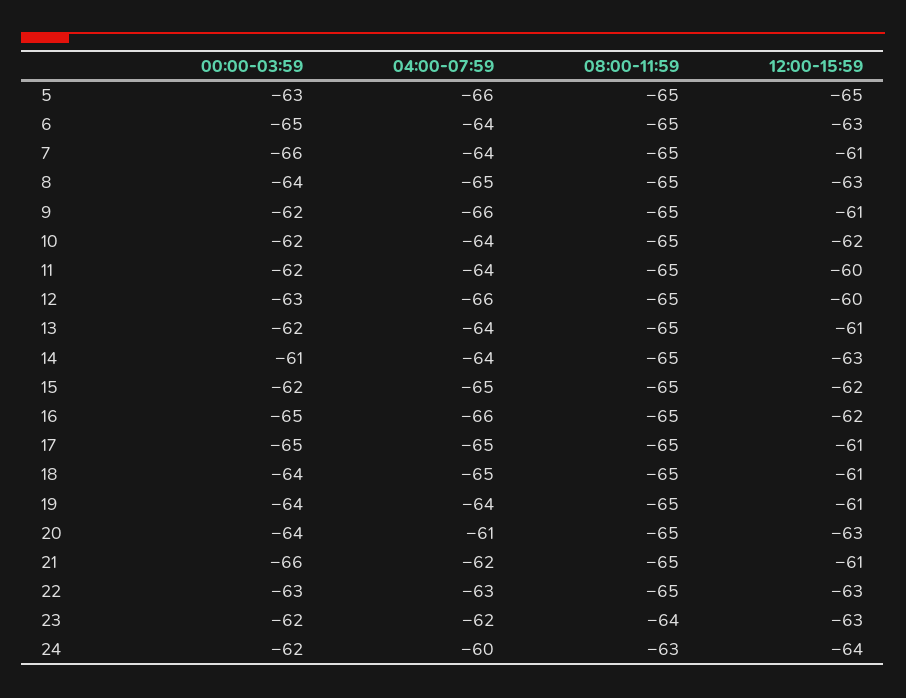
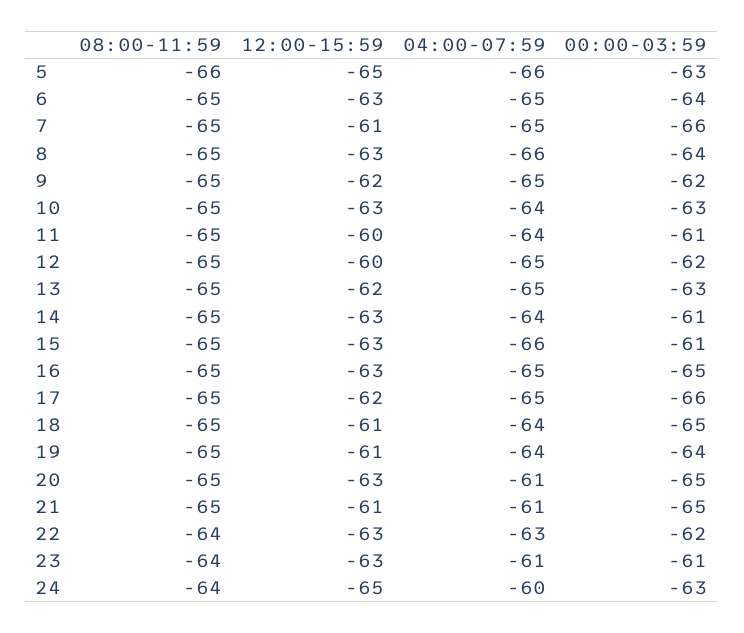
08:00-11:59, 5: -65 -> -66
00:00-03:59, 6: -65 -> -64
04:00-07:59, 6: -64 -> -65
04:00-07:59, 7: -64 -> -65
04:00-07:59, 8: -65 -> -66
04:00-07:59, 9: -66 -> -65
12:00-15:59, 9: -61 -> -62
00:00-03:59, 10: -62 -> -63
12:00-15:59, 10: -62 -> -63
00:00-03:59, 11: -62 -> -61
00:00-03:59, 12: -63 -> -62
04:00-07:59, 12: -66 -> -65
00:00-03:59, 13: -62 -> -63
04:00-07:59, 13: -64 -> -65
12:00-15:59, 13: -61 -> -62
00:00-03:59, 15: -62 -> -61
04:00-07:59, 15: -65 -> -66
12:00-15:59, 15: -62 -> -63
04:00-07:59, 16: -66 -> -65
12:00-15:59, 16: -62 -> -63
00:00-03:59, 17: -65 -> -66
12:00-15:59, 17: -61 -> -62
00:00-03:59, 18: -64 -> -65
04:00-07:59, 18: -65 -> -64
00:00-03:59, 20: -64 -> -65
00:00-03:59, 21: -66 -> -65
04:00-07:59, 21: -62 -> -61
00:00-03:59, 22: -63 -> -62
08:00-11:59, 22: -65 -> -64
00:00-03:59, 23: -62 -> -61
04:00-07:59, 23: -62 -> -61
00:00-03:59, 24: -62 -> -63
08:00-11:59, 24: -63 -> -64
12:00-15:59, 24: -64 -> -65

